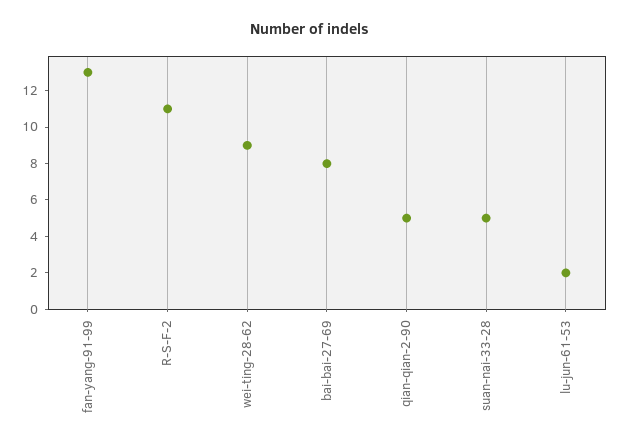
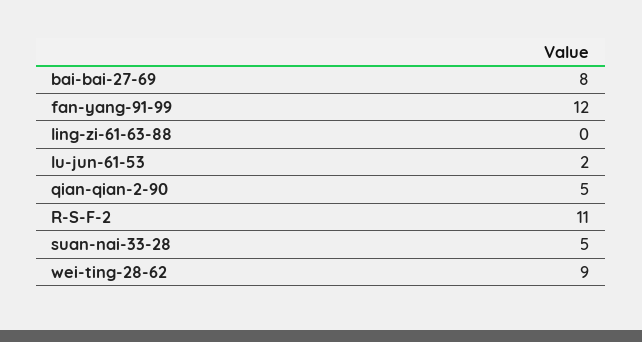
fan-yang-91-99: 13 -> 12
ling-zi-61-63-88: none -> 0

